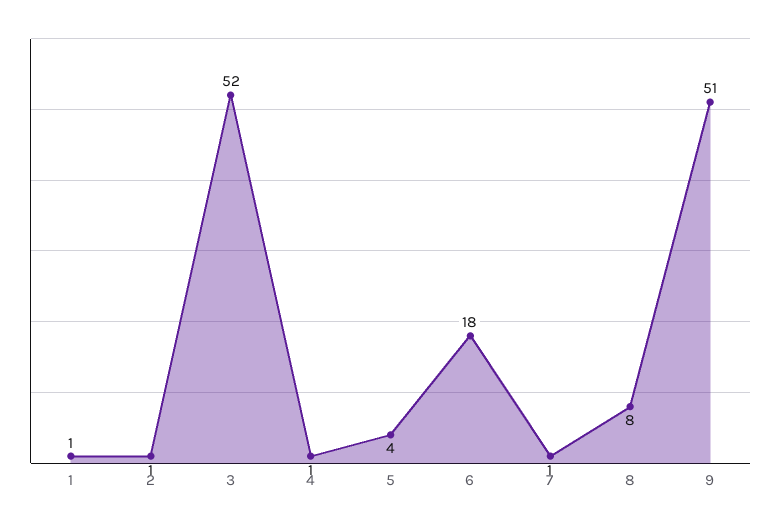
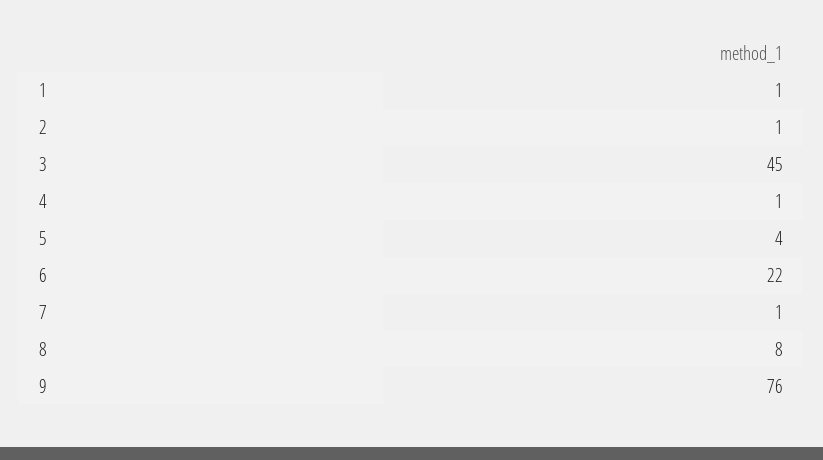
3: 52 -> 45
6: 18 -> 22
9: 51 -> 76

